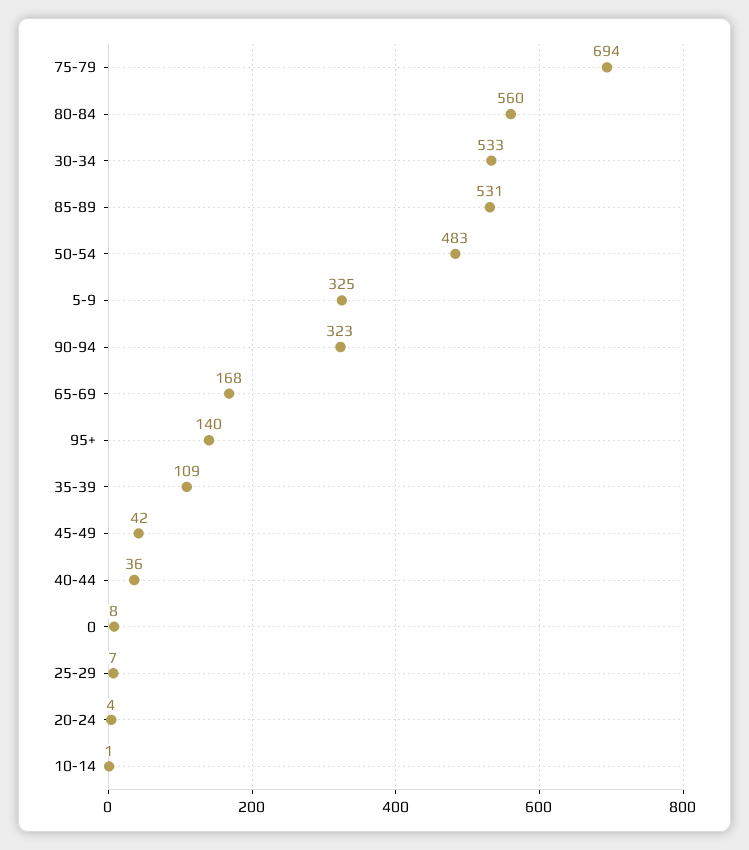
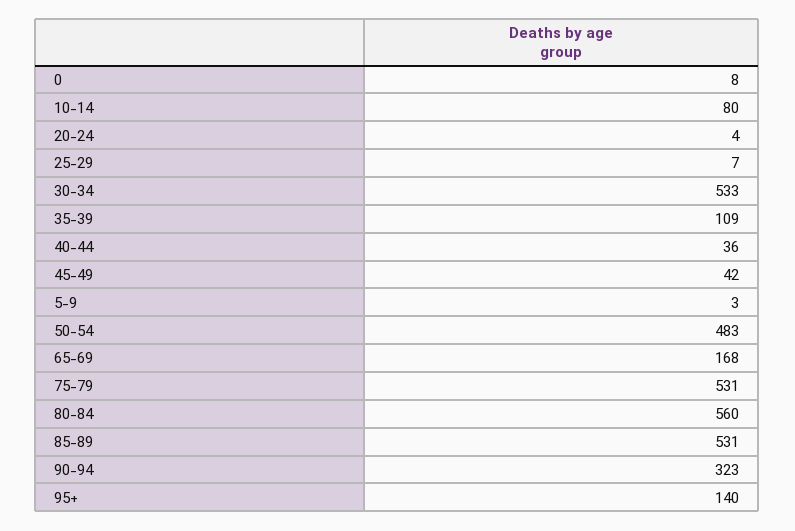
75-79: 694 -> 531
5-9: 325 -> 3
10-14: 1 -> 80

